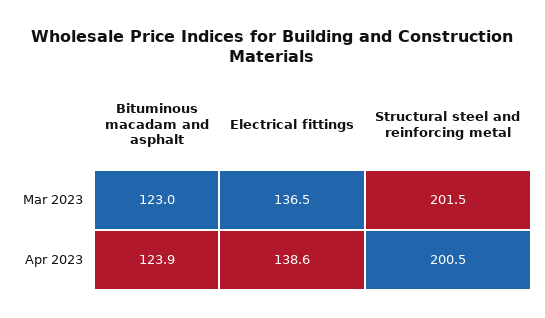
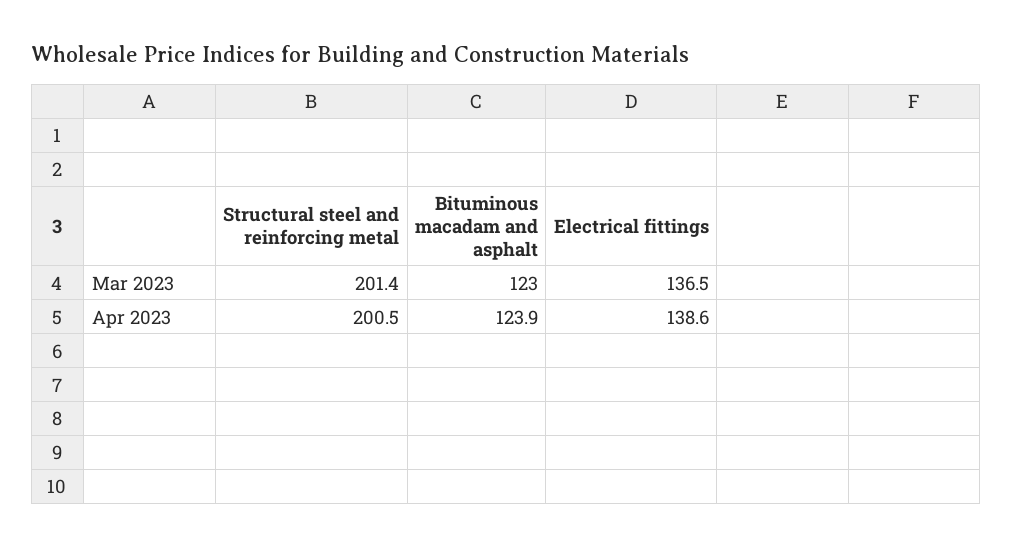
Structural steel and reinforcing metal, Mar 2023: 201.5 -> 201.4

